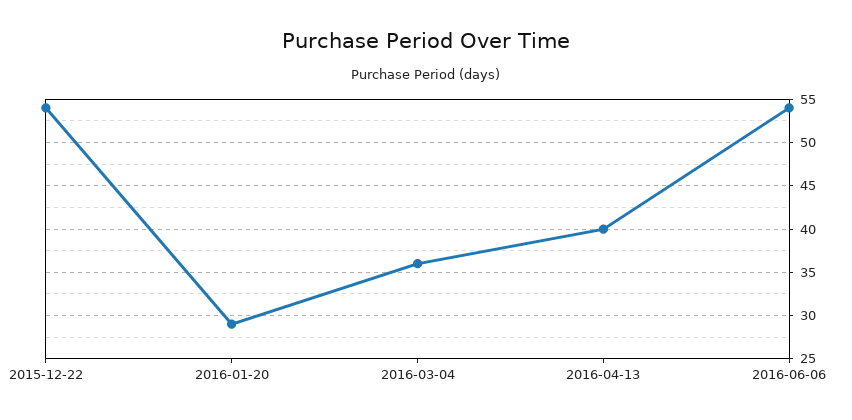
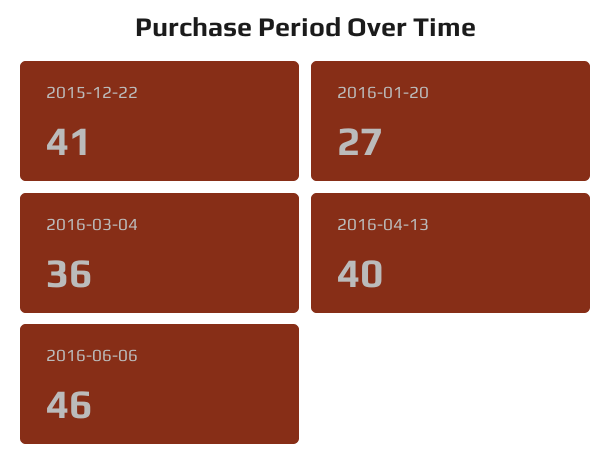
2015-12-22: 54 -> 41
2016-01-20: 29 -> 27
2016-06-06: 54 -> 46

